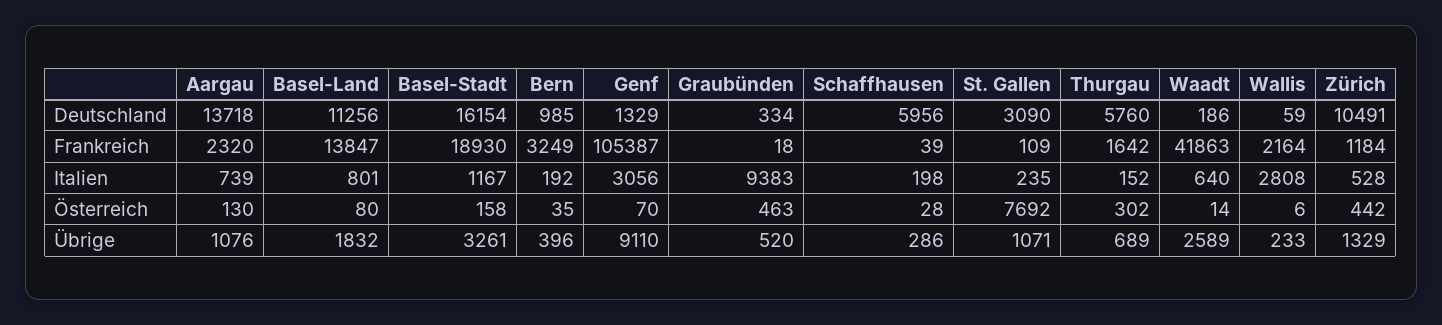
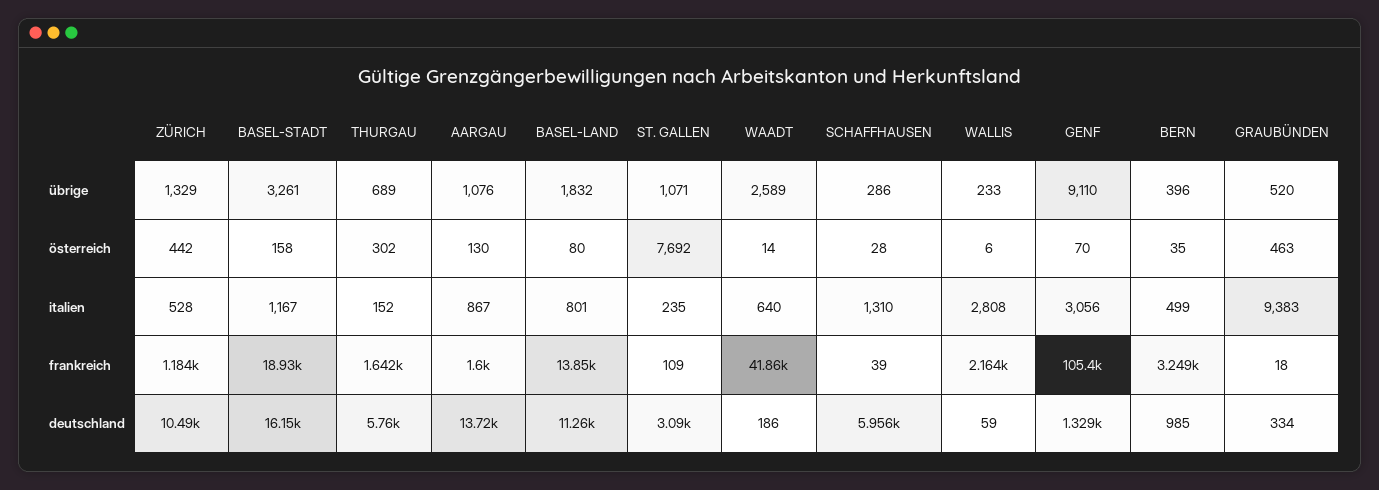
Aargau, Frankreich: 2320 -> 1600
Aargau, Italien: 739 -> 867
Bern, Italien: 192 -> 499
Schaffhausen, Italien: 198 -> 1310

